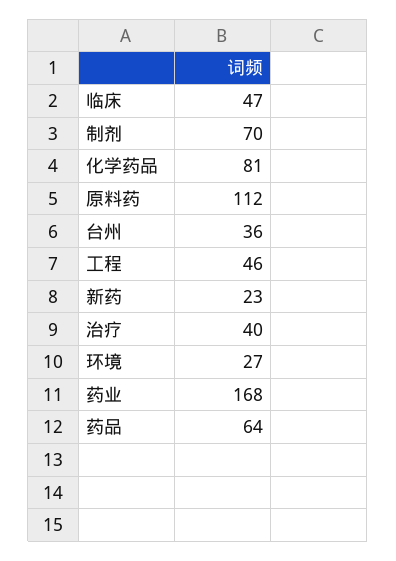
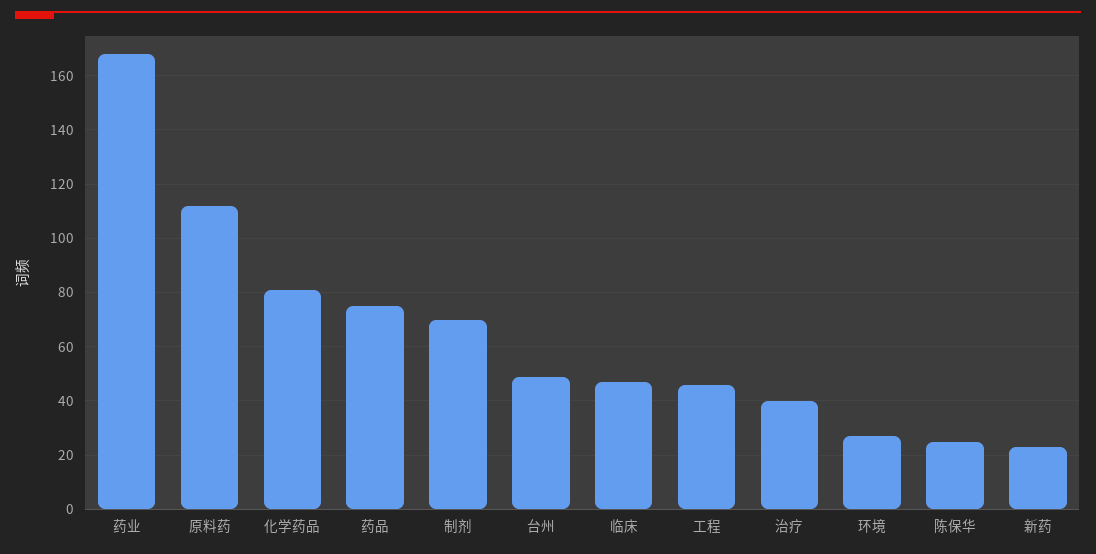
台州: 36 -> 50
药品: 64 -> 75
陈保华: none -> 25

